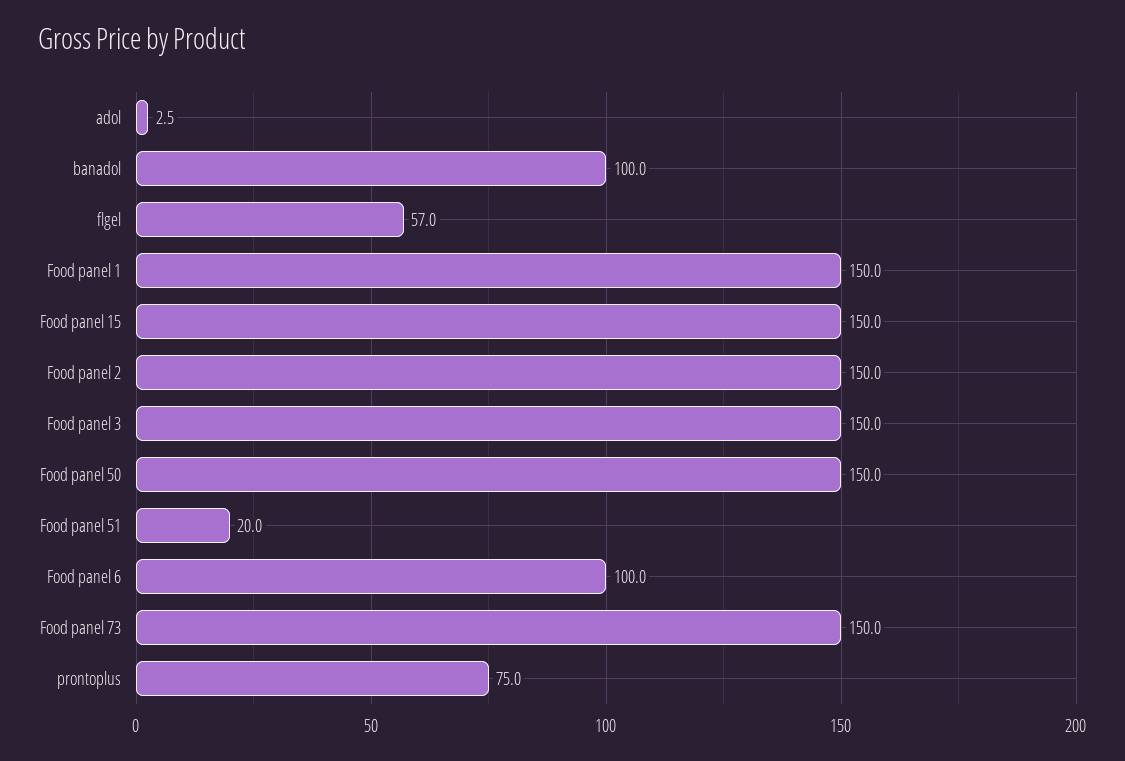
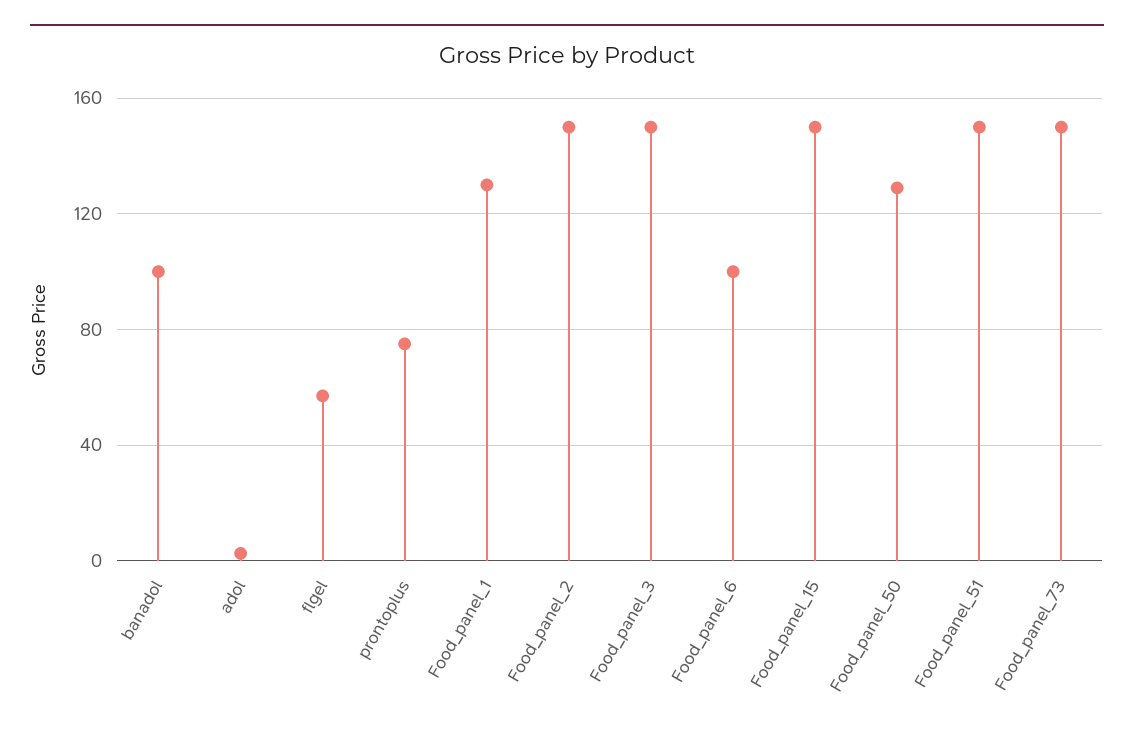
Food panel 1: 150 -> 130
Food panel 50: 150 -> 130
Food panel 51: 20 -> 150

